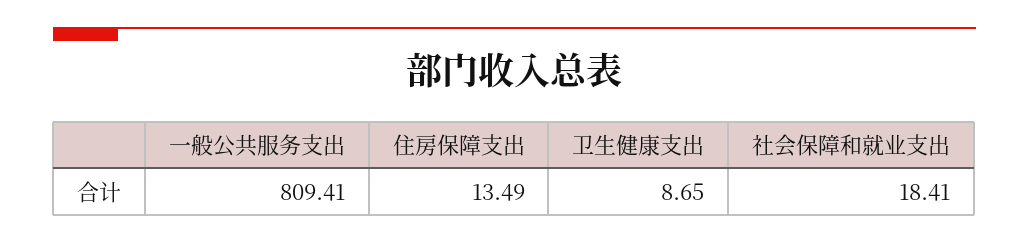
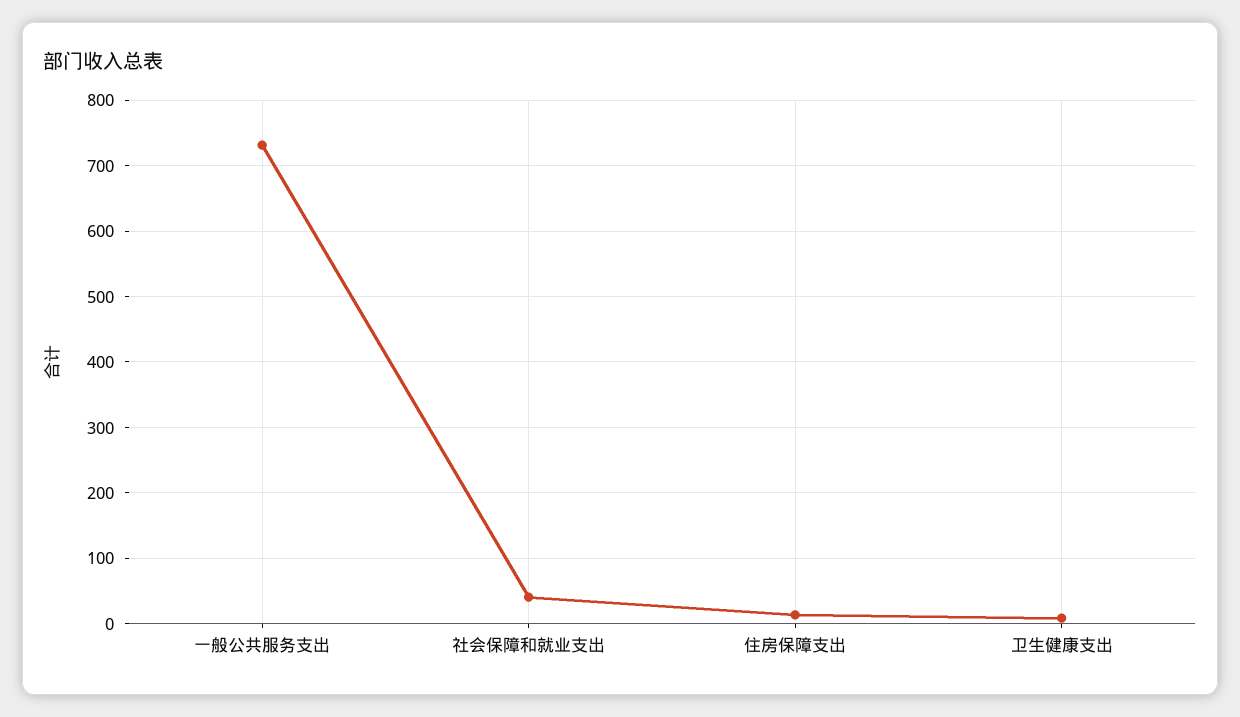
一般公共服务支出: 809.41 -> 730
社会保障和就业支出: 18.41 -> 40

